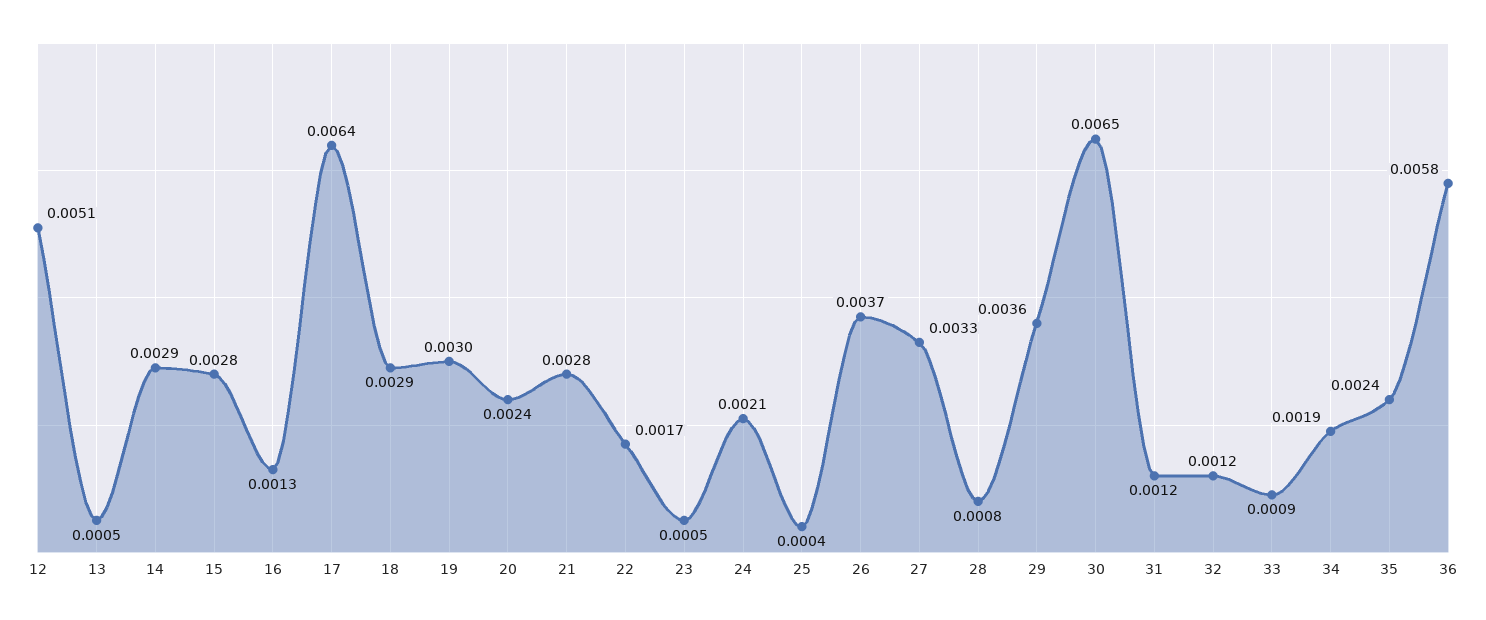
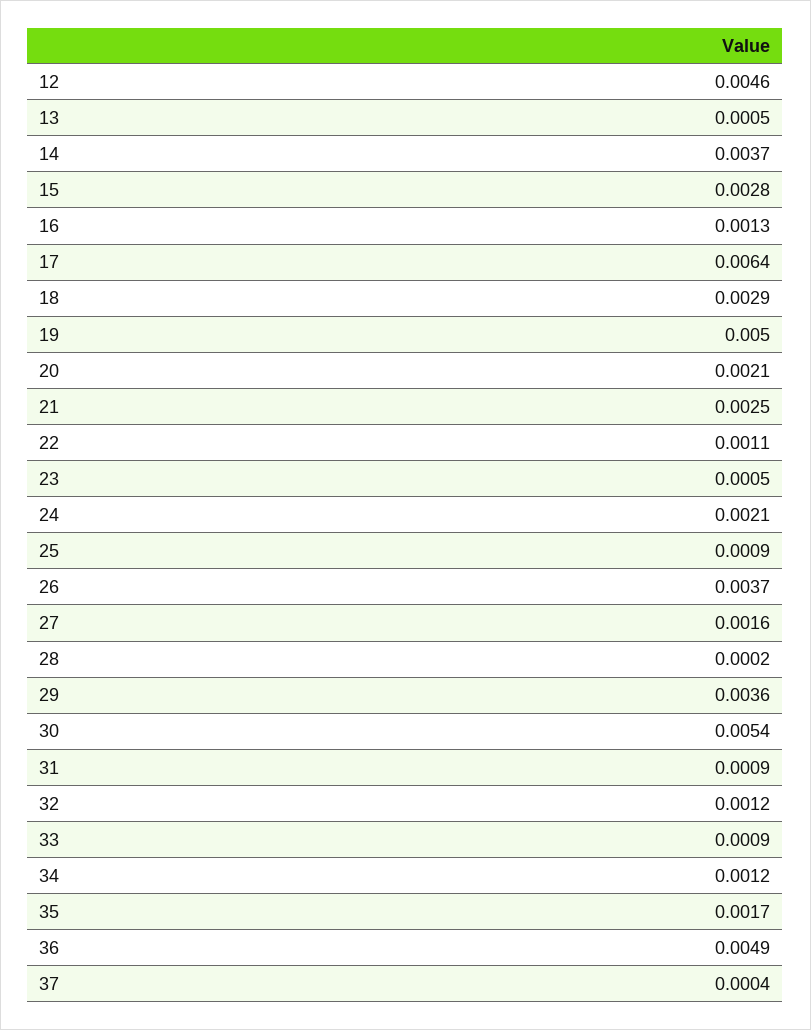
12: 0.0051 -> 0.0046
14: 0.0029 -> 0.0037
19: 0.003 -> 0.005
20: 0.0024 -> 0.0021
21: 0.0028 -> 0.0025
22: 0.0017 -> 0.0011
25: 0.0004 -> 0.0009
27: 0.0033 -> 0.0016
28: 0.0008 -> 0.0002
30: 0.0065 -> 0.0054
31: 0.0012 -> 0.0009
34: 0.0019 -> 0.0012
35: 0.0024 -> 0.0017
36: 0.0058 -> 0.0049
37: none -> 0.0004

